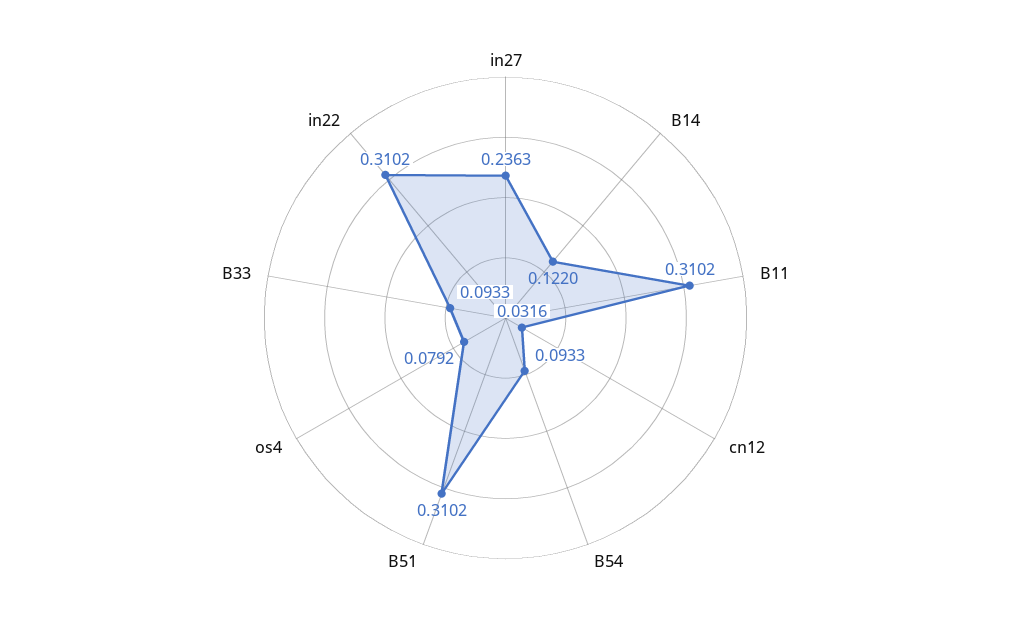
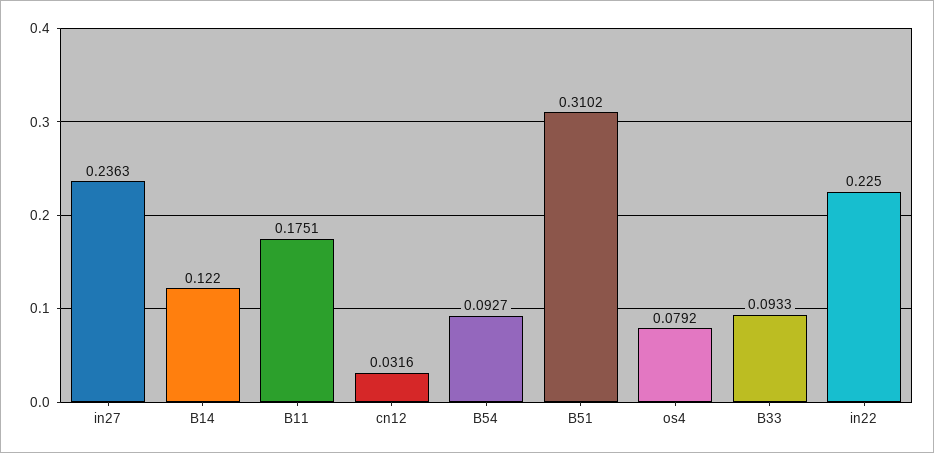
B11: 0.3102 -> 0.1751
B54: 0.0933 -> 0.0927
in22: 0.3102 -> 0.225

